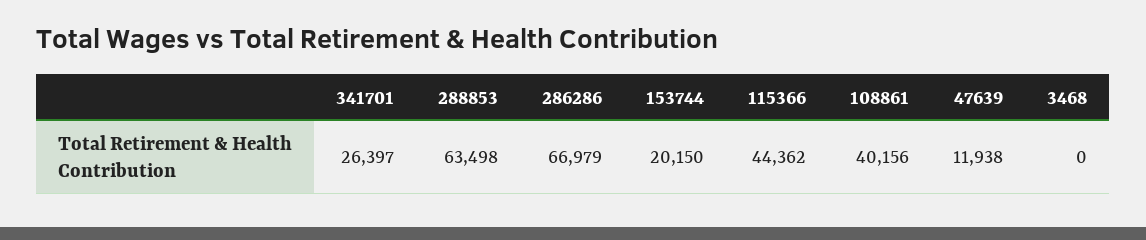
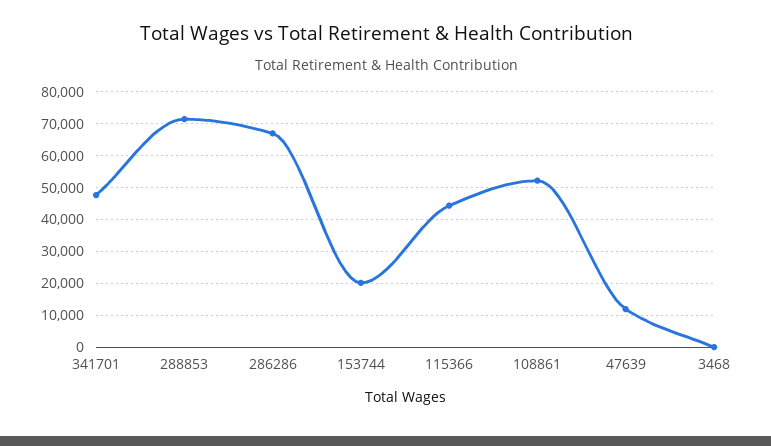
341701: 26397 -> 48000
288853: 63498 -> 72000
108861: 40156 -> 52000

